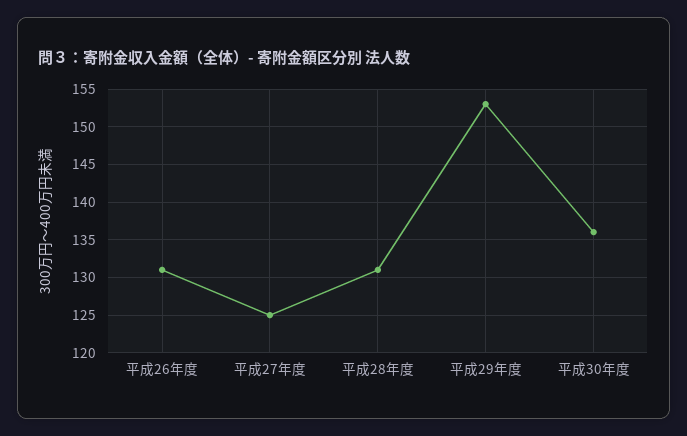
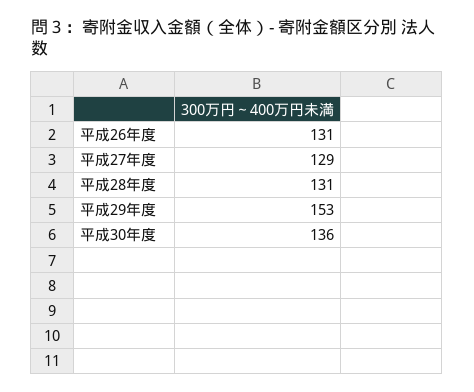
平成27年度: 125 -> 129

